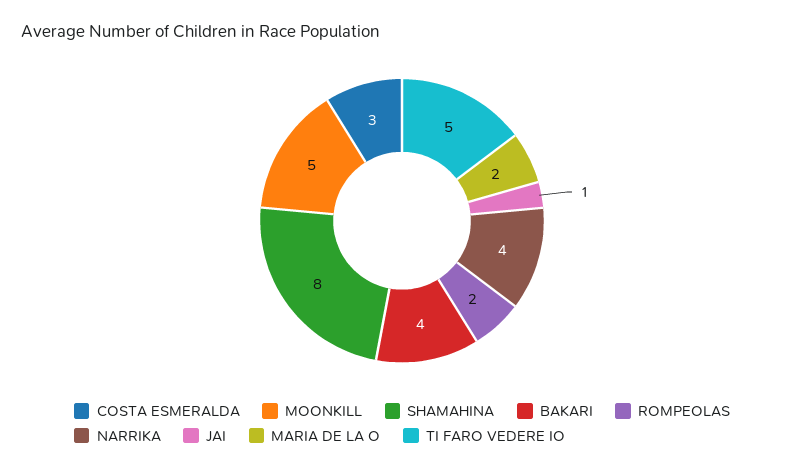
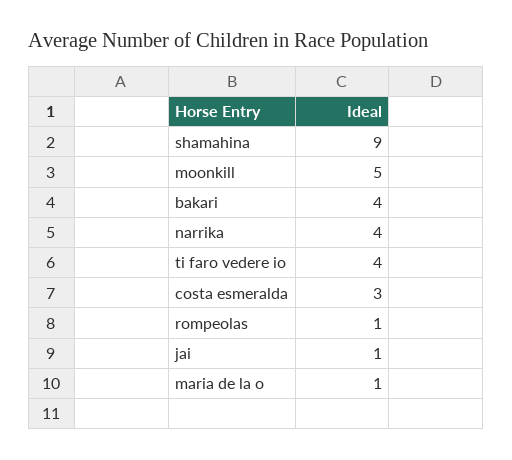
SHAMAHINA: 8 -> 9
ROMPEOLAS: 2 -> 1
MARIA DE LA O: 2 -> 1
TI FARO VEDERE IO: 5 -> 4

